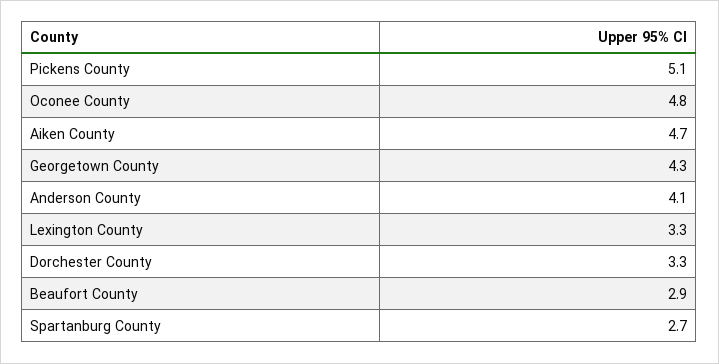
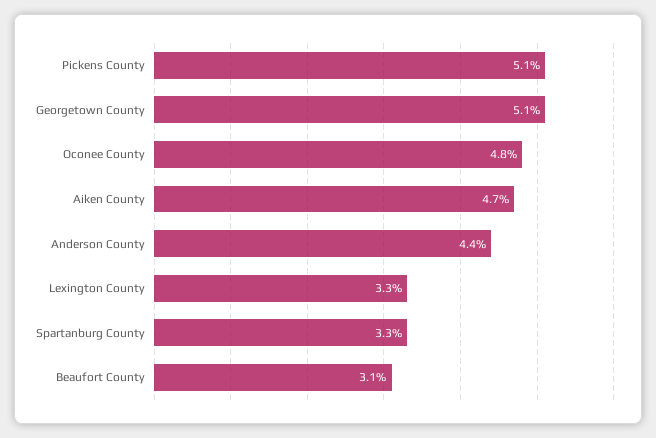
Georgetown County: 4.3 -> 5.1
Anderson County: 4.1 -> 4.4
Dorchester County: 3.3 -> none
Beaufort County: 2.9 -> 3.1
Spartanburg County: 2.7 -> 3.3

